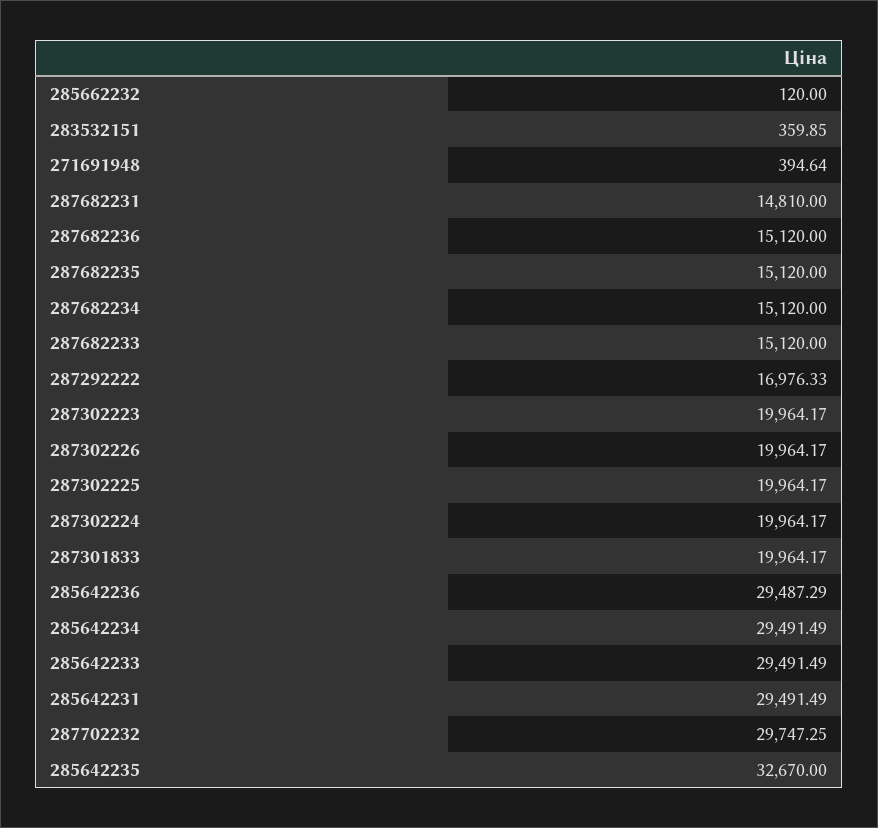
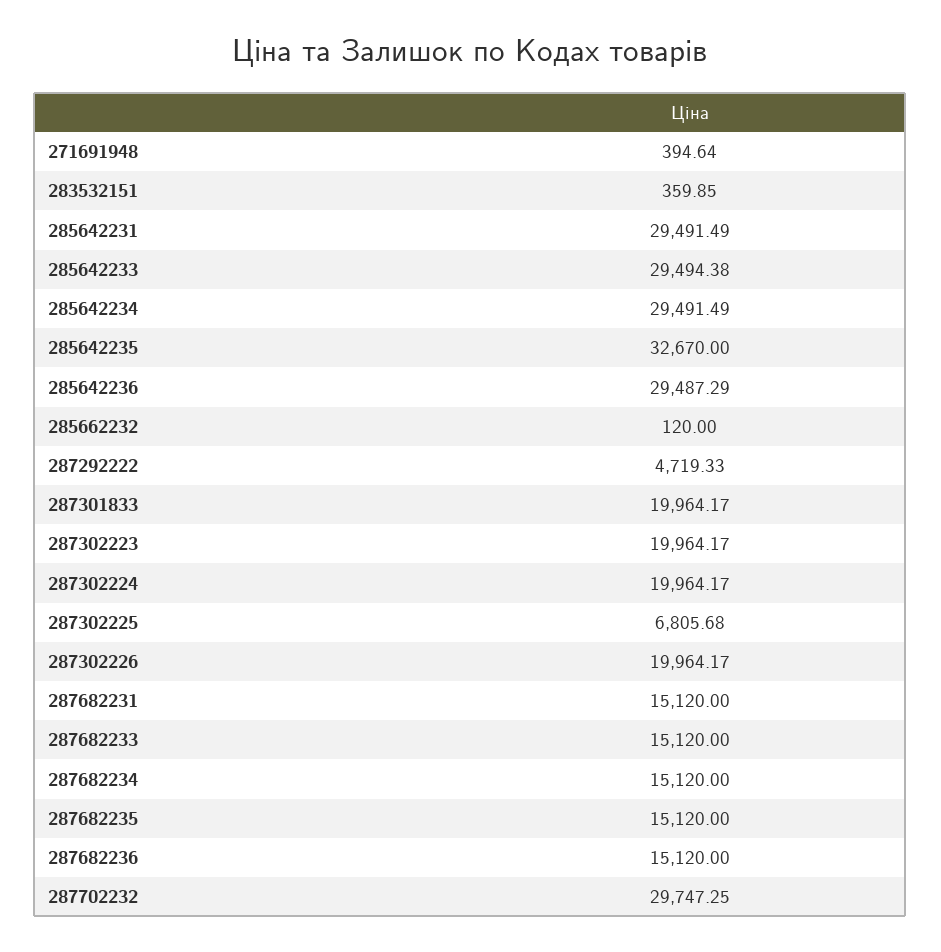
287682231: 14810 -> 15120
287292222: 16976.33 -> 4719.33
287302225: 19964.17 -> 6805.68
285642233: 29491.49 -> 29494.38

